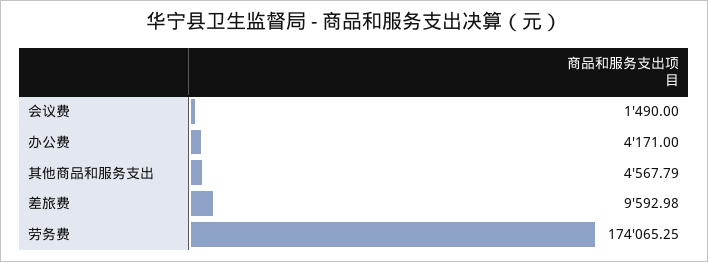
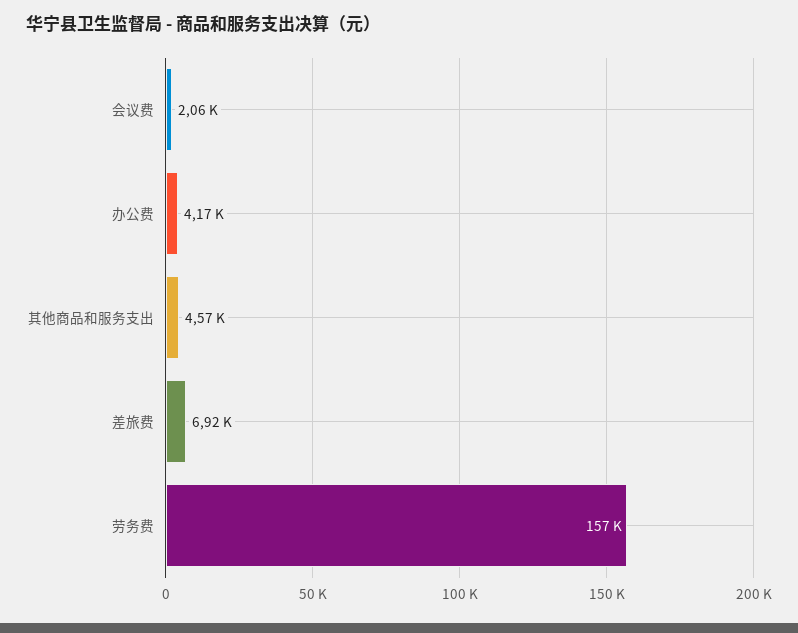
会议费: 1490 -> 2060
差旅费: 9592.98 -> 6920
劳务费: 174065.25 -> 157000

